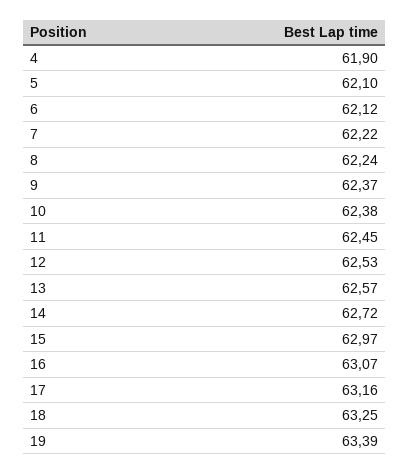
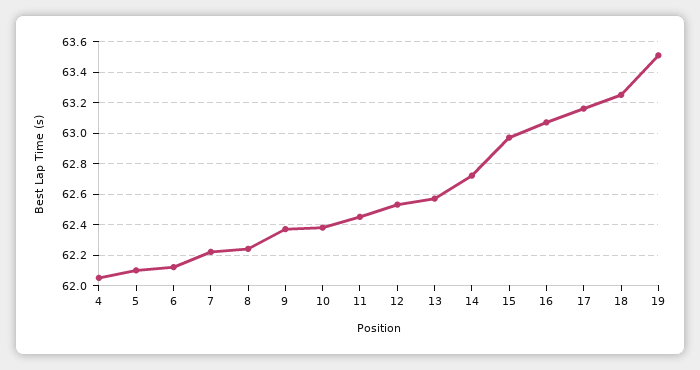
4: 61.9 -> 62.05
19: 63.39 -> 63.5

